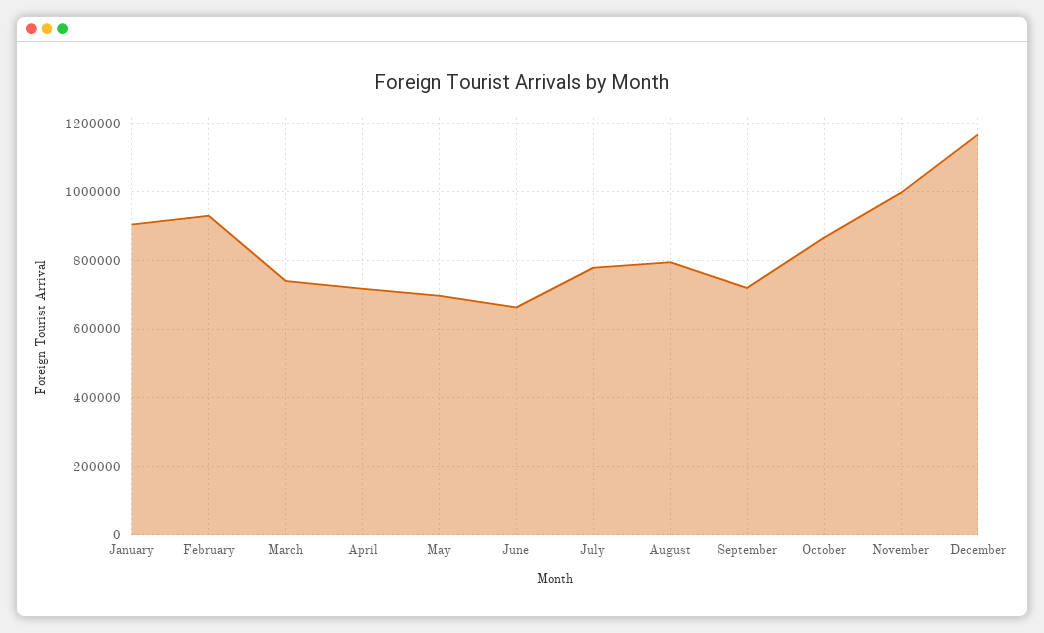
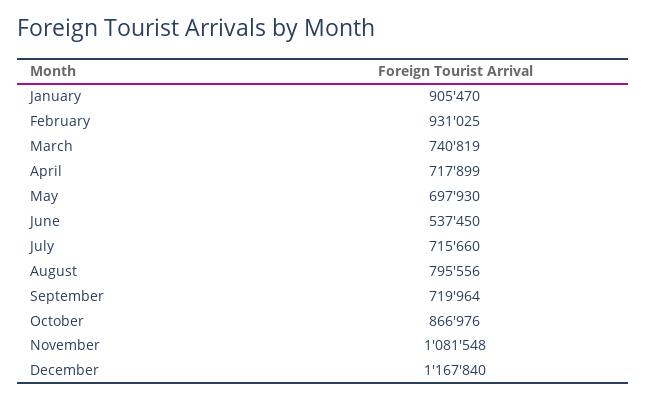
June: 660000 -> 537450
July: 780000 -> 715660
November: 1000000 -> 1081548

